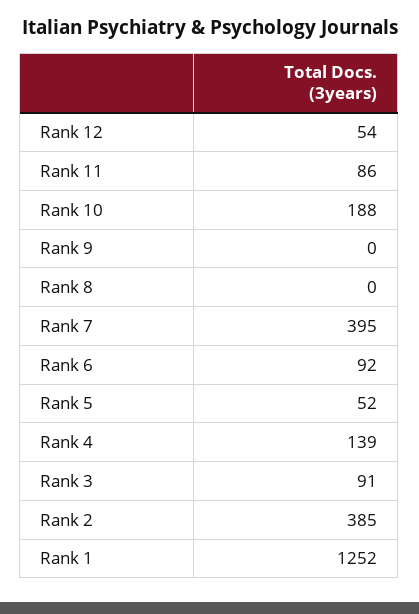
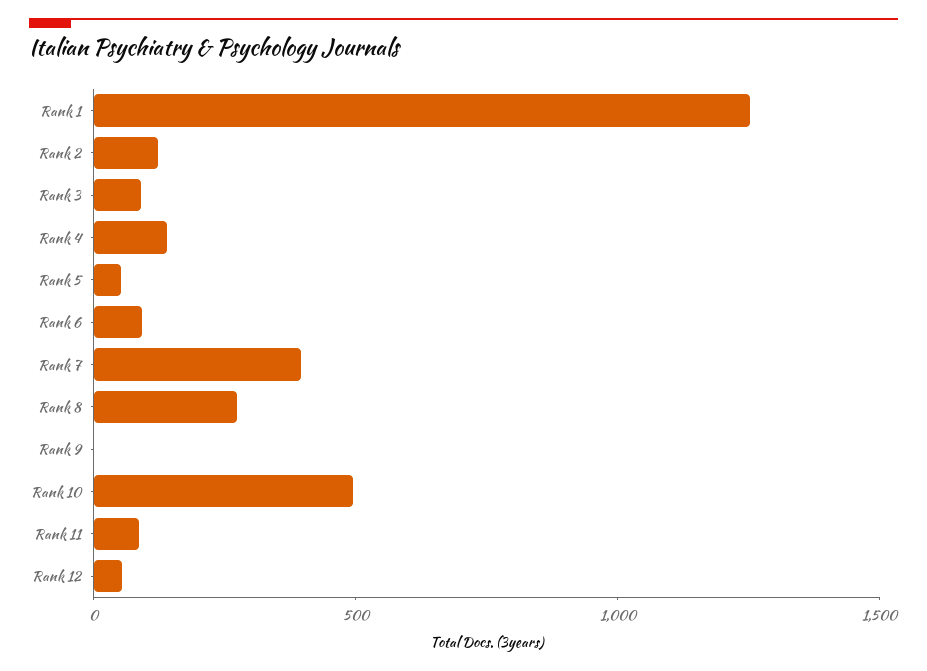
Rank 10: 188 -> 500
Rank 8: 0 -> 300
Rank 2: 385 -> 100

